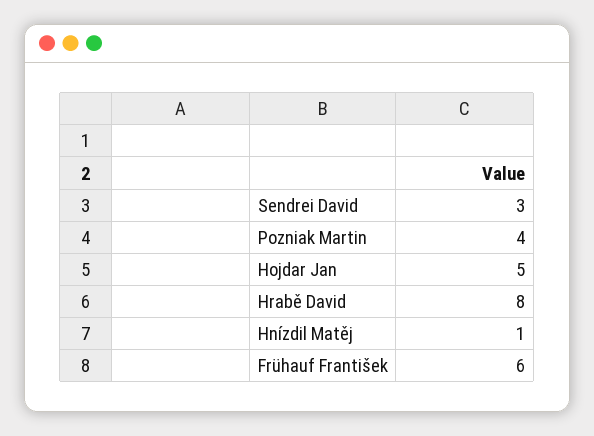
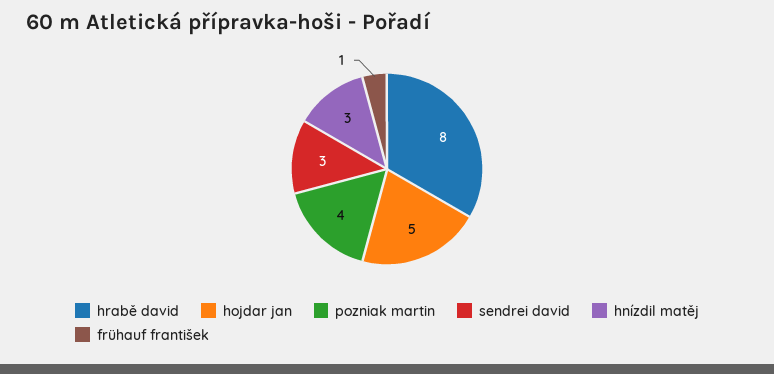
Hnízdil Matěj: 1 -> 3
Frühauf František: 6 -> 1

